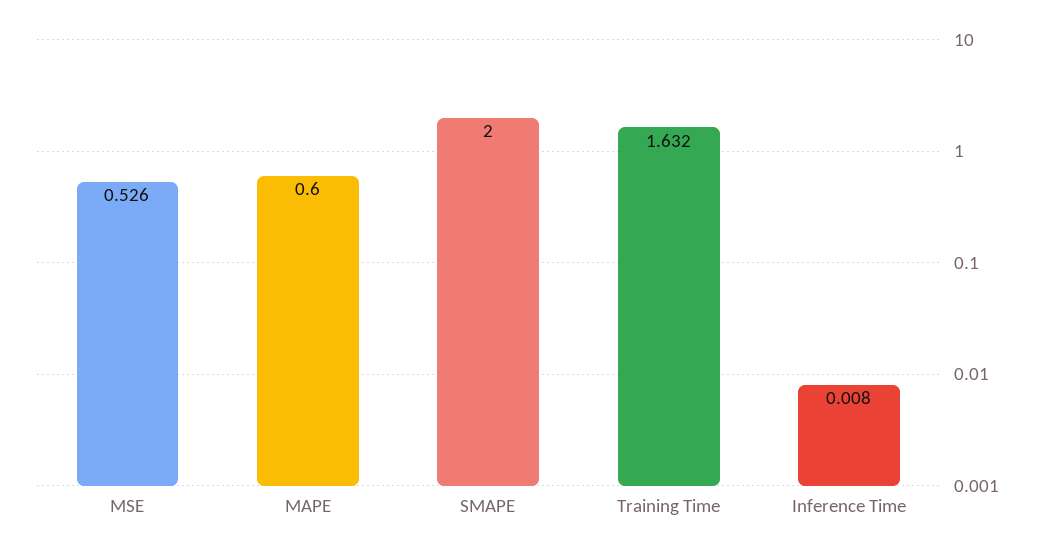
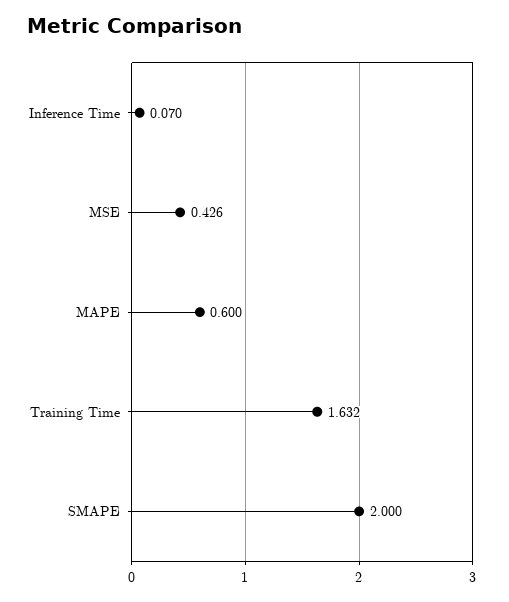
MSE: 0.526 -> 0.426
Inference Time: 0.008 -> 0.07

